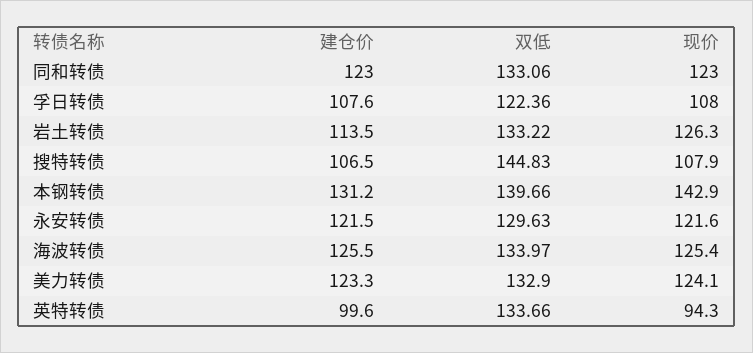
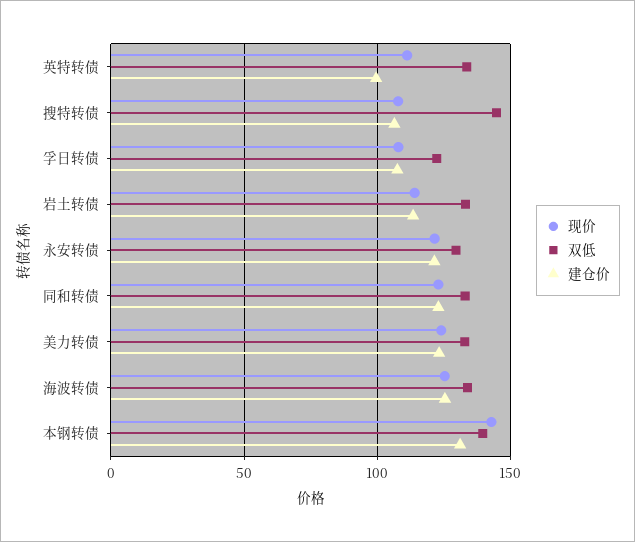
现价, 岩土转债: 126.3 -> 115
现价, 英特转债: 94.3 -> 110

